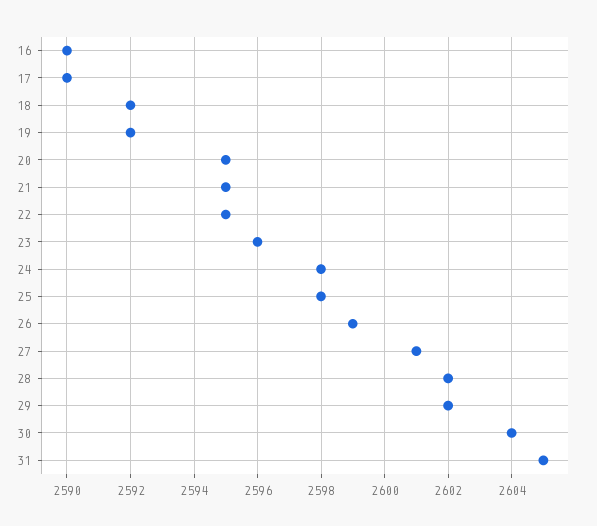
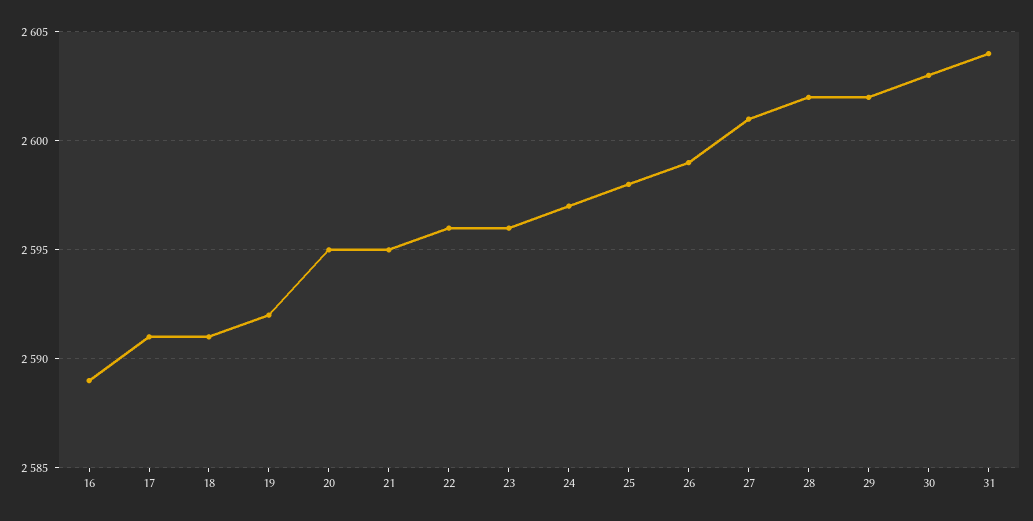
16: 2590 -> 2589
17: 2590 -> 2591
18: 2592 -> 2591
22: 2595 -> 2596
24: 2598 -> 2597
30: 2604 -> 2603
31: 2605 -> 2604

